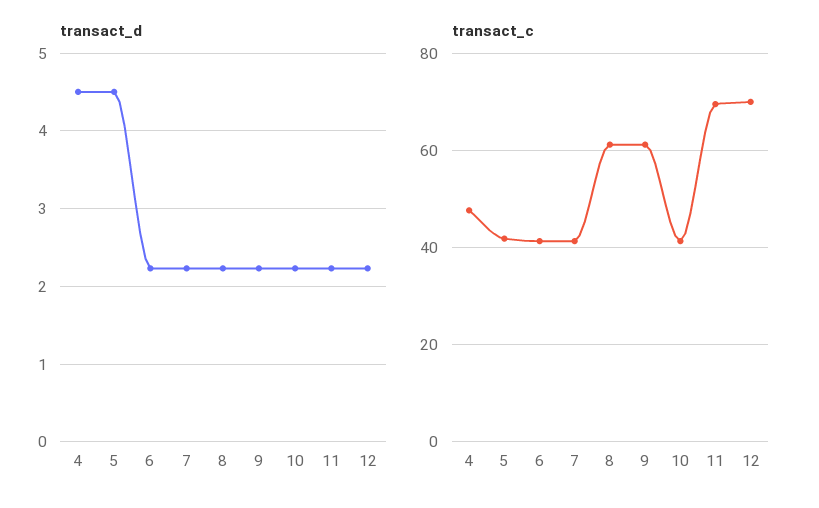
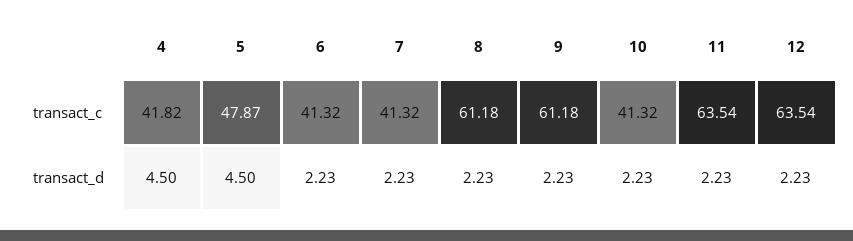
transact_c, 4: 48 -> 41.82
transact_c, 5: 42 -> 47.87
transact_c, 11: 70 -> 63.54
transact_c, 12: 70 -> 63.54

